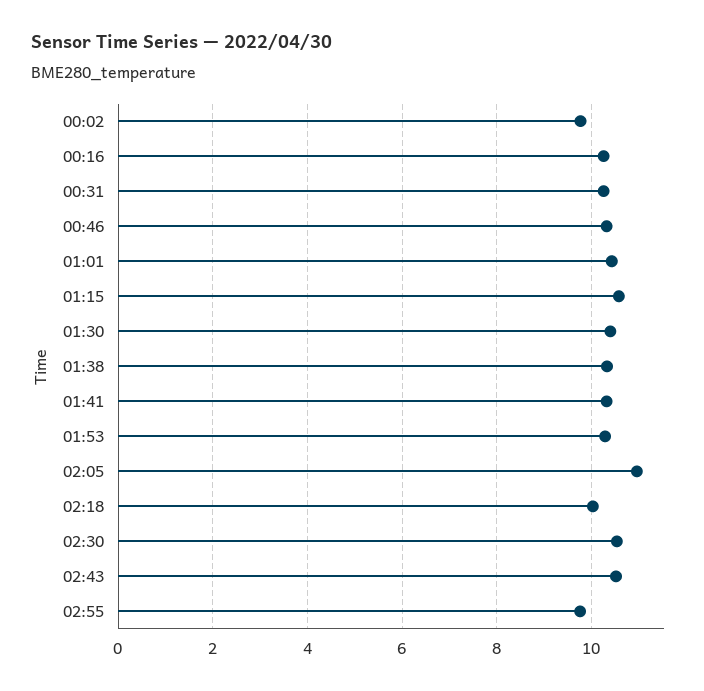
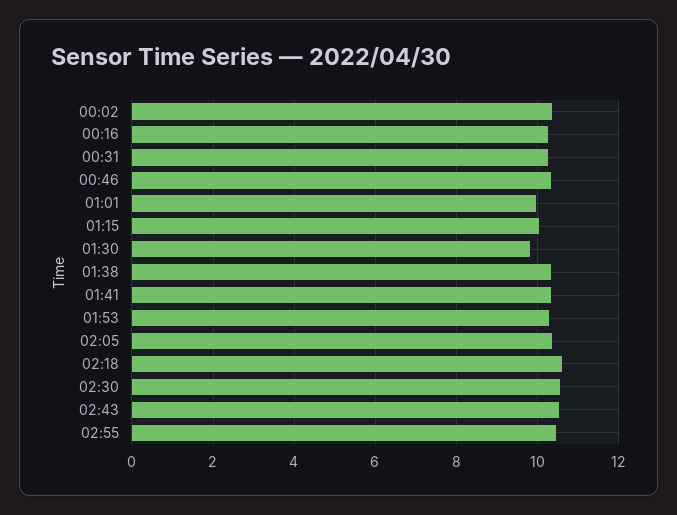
00:02: 9.8 -> 10.4
01:01: 10.4 -> 10
01:15: 10.6 -> 10
01:30: 10.4 -> 9.8
02:05: 11 -> 10.4
02:18: 10 -> 10.6
02:55: 9.8 -> 10.4

